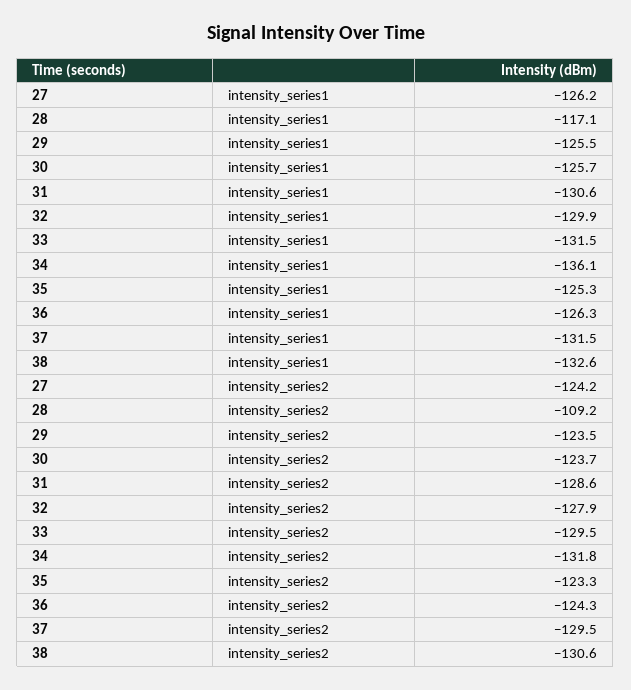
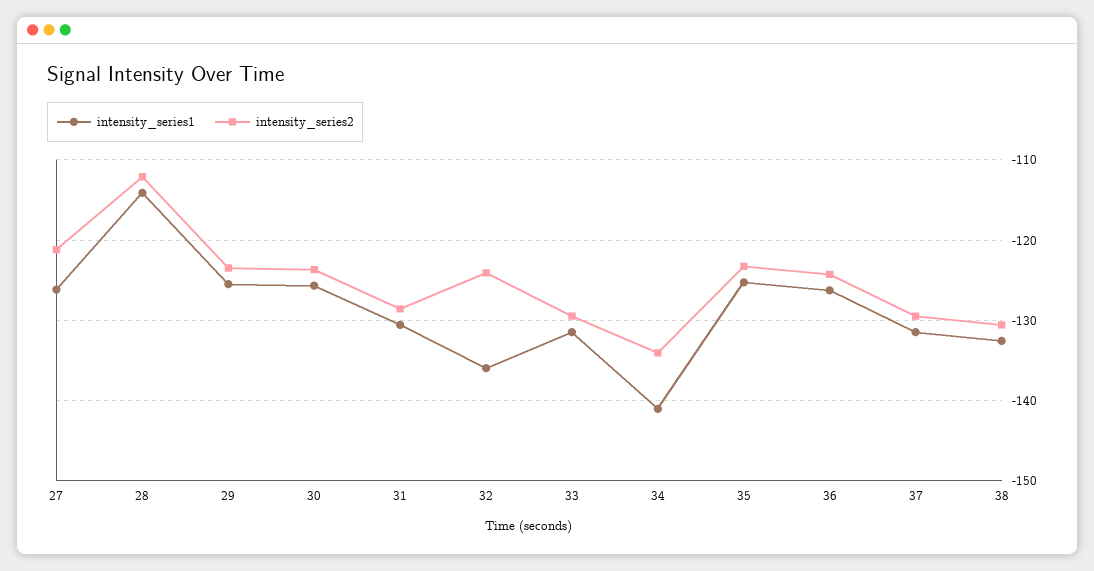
intensity_series1, 28: -117.1 -> -114
intensity_series1, 32: -129.9 -> -136
intensity_series1, 34: -136.1 -> -141
intensity_series2, 27: -124.2 -> -121
intensity_series2, 28: -109.2 -> -112
intensity_series2, 32: -127.9 -> -124
intensity_series2, 34: -131.8 -> -134

